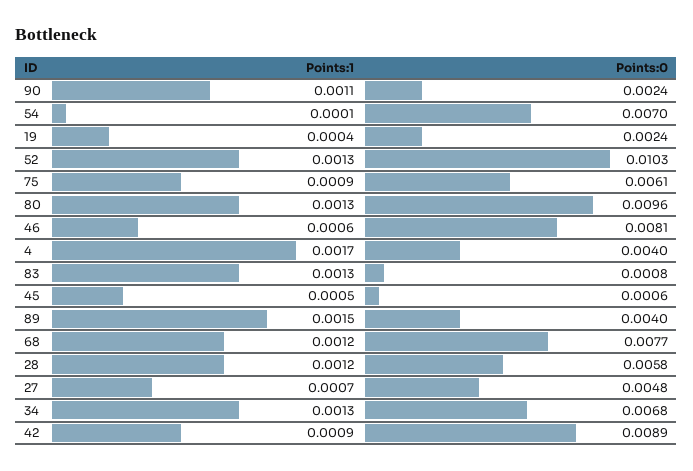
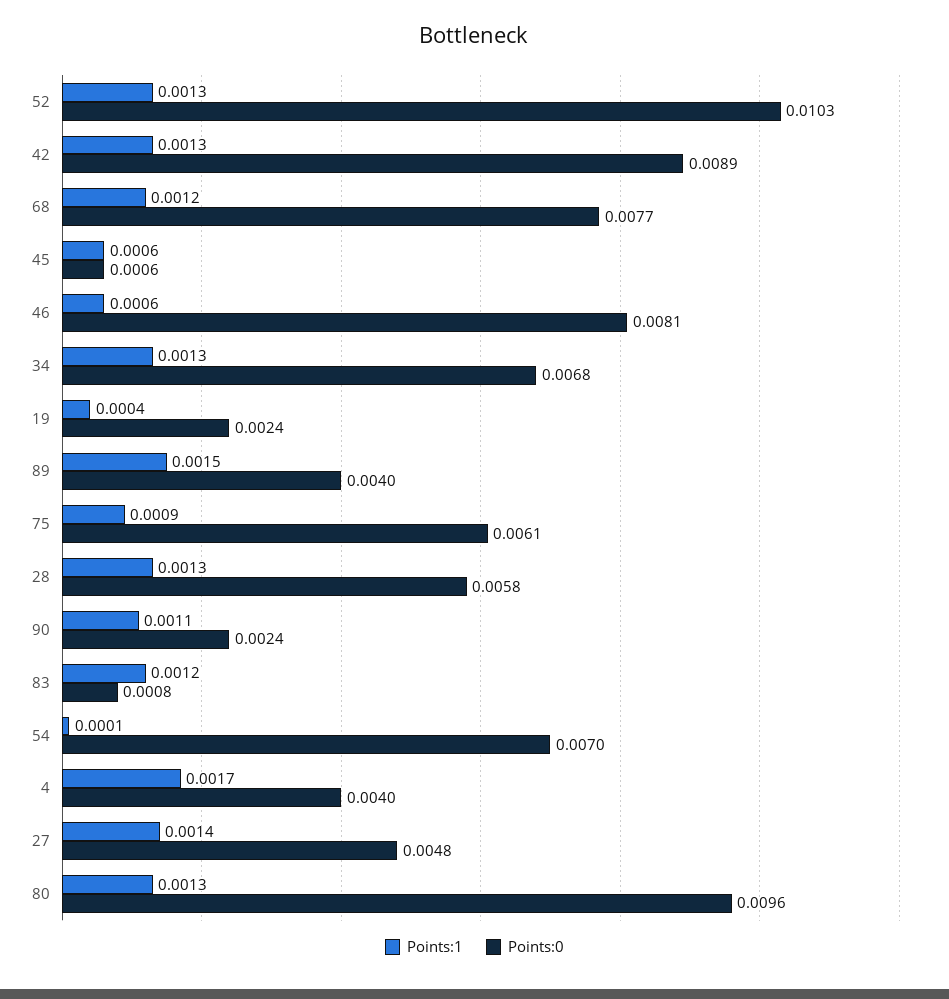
Points:1, 83: 0.0013 -> 0.0012
Points:1, 45: 0.0005 -> 0.0006
Points:1, 28: 0.0012 -> 0.0013
Points:1, 27: 0.0007 -> 0.0014
Points:1, 42: 0.0009 -> 0.0013

